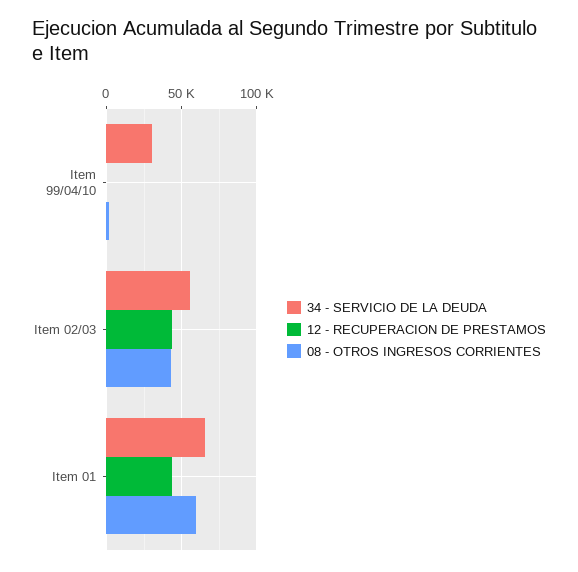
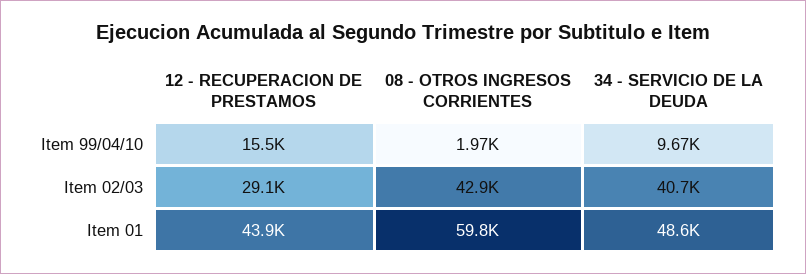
34 - SERVICIO DE LA DEUDA, Item 99/04/10: 30000 -> 9670
12 - RECUPERACION DE PRESTAMOS, Item 99/04/10: 0 -> 15500
34 - SERVICIO DE LA DEUDA, Item 02/03: 55000 -> 40700
12 - RECUPERACION DE PRESTAMOS, Item 02/03: 45000 -> 29100
34 - SERVICIO DE LA DEUDA, Item 01: 65000 -> 48600

